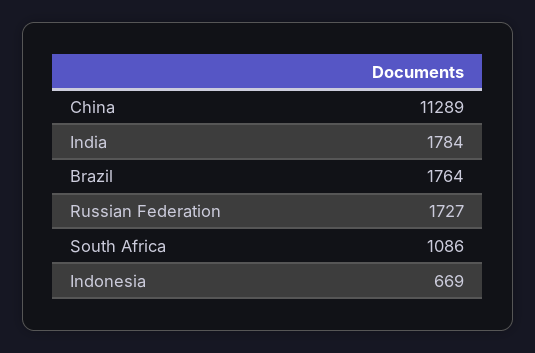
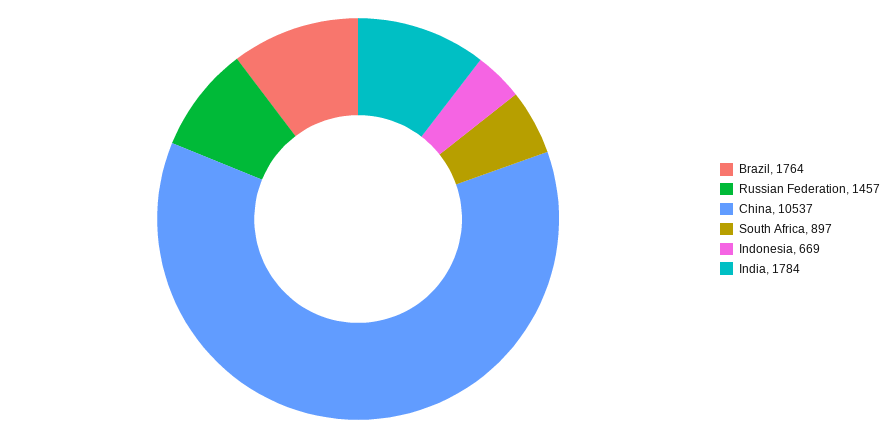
China: 11289 -> 10537
Russian Federation: 1727 -> 1457
South Africa: 1086 -> 897

